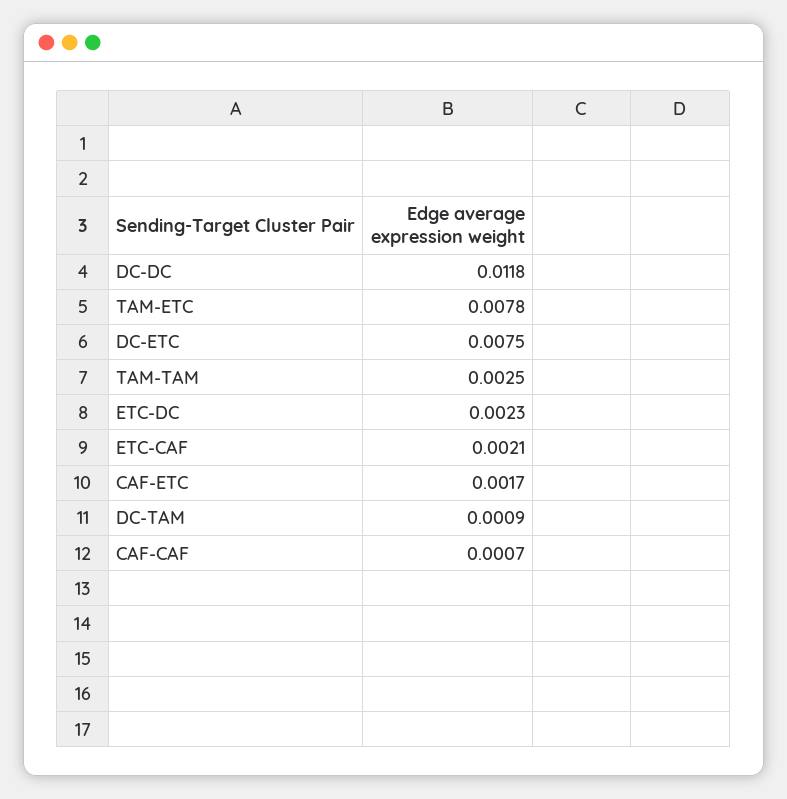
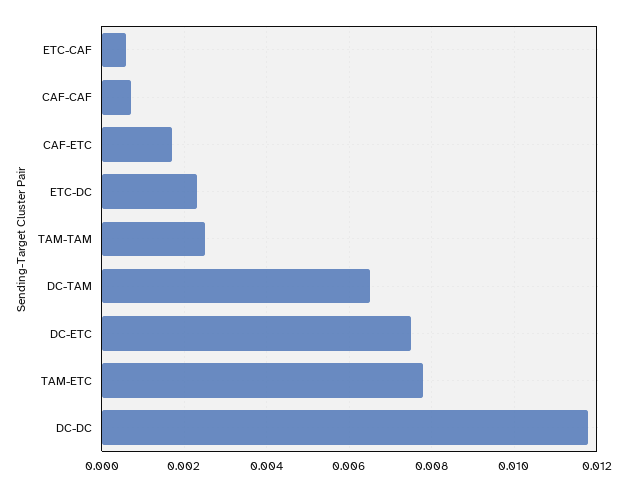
ETC-CAF: 0.0021 -> 0.0005
DC-TAM: 0.0009 -> 0.0065

